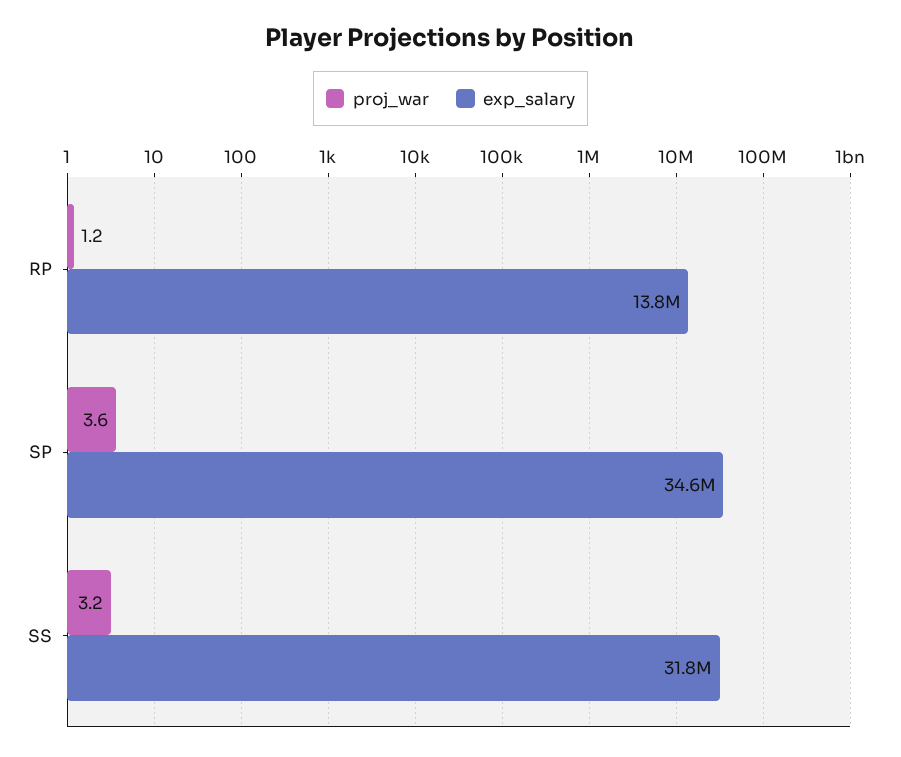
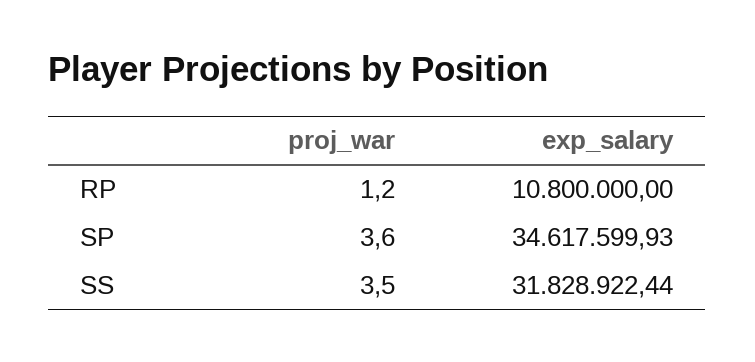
exp_salary, RP: 13800000 -> 10800000
proj_war, SS: 3.2 -> 3.5

